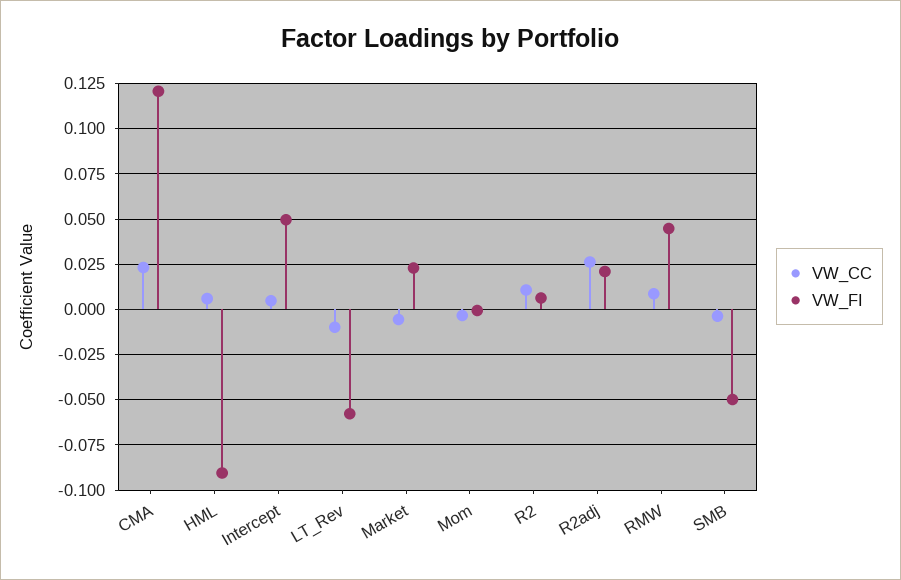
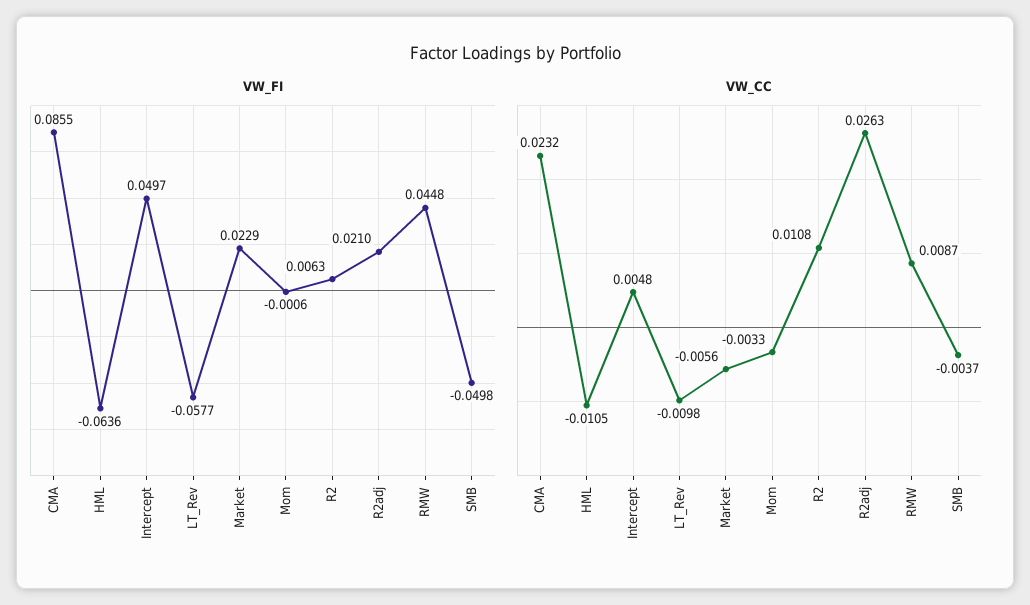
VW_FI, CMA: 0.12 -> 0.0855
VW_CC, HML: 0.005 -> -0.0105
VW_FI, HML: -0.09 -> -0.0636

